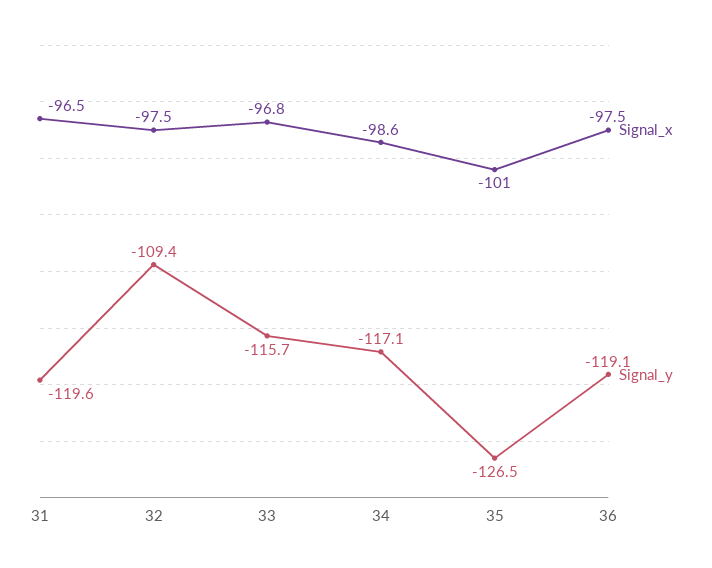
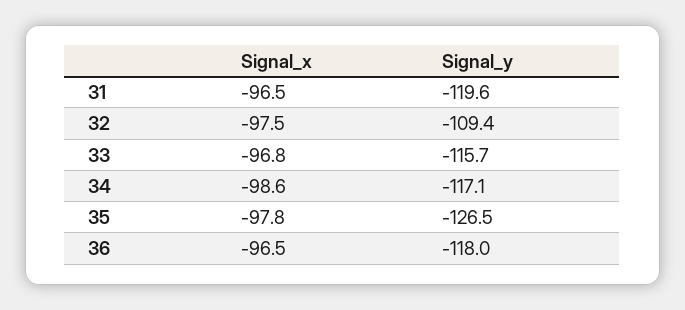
Signal_x, 35: -101 -> -97.8
Signal_x, 36: -97.5 -> -96.5
Signal_y, 36: -119.1 -> -118

